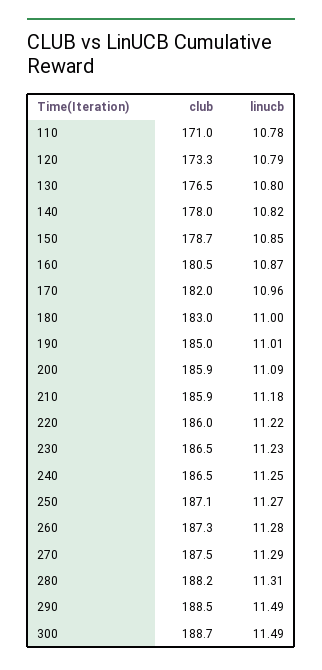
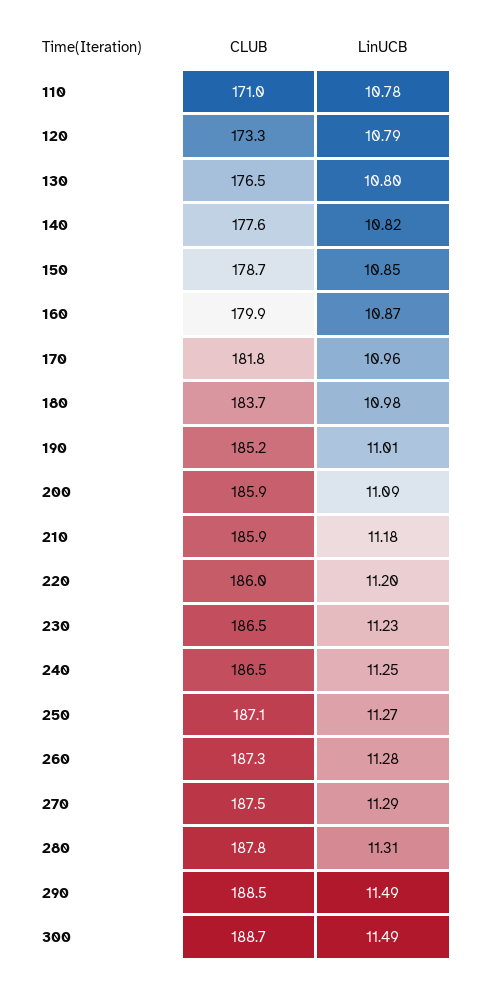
club, 140: 178 -> 177.6
club, 160: 180.5 -> 179.9
club, 170: 182 -> 181.8
club, 180: 183 -> 183.7
linucb, 180: 11 -> 10.98
club, 190: 185 -> 185.2
linucb, 220: 11.22 -> 11.2
club, 280: 188.2 -> 187.8

